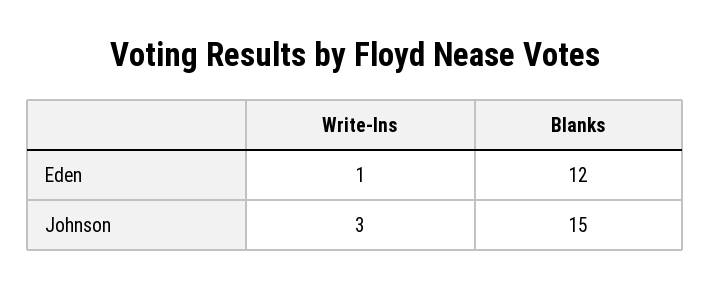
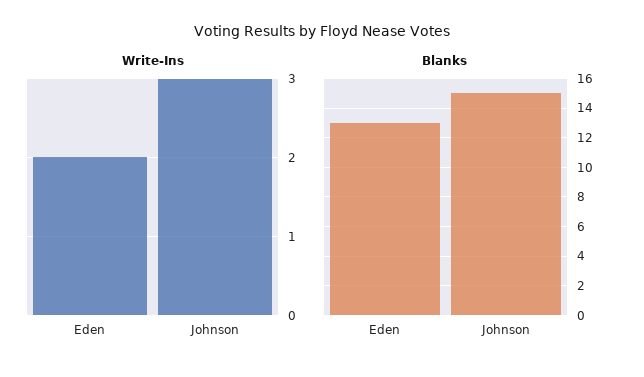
Write-Ins, Eden: 1 -> 2
Blanks, Eden: 12 -> 13

